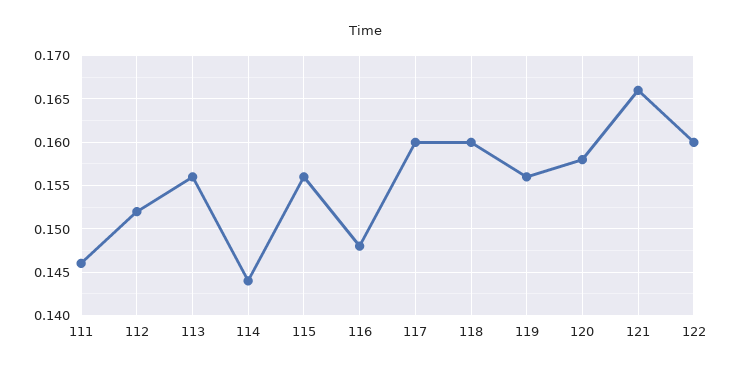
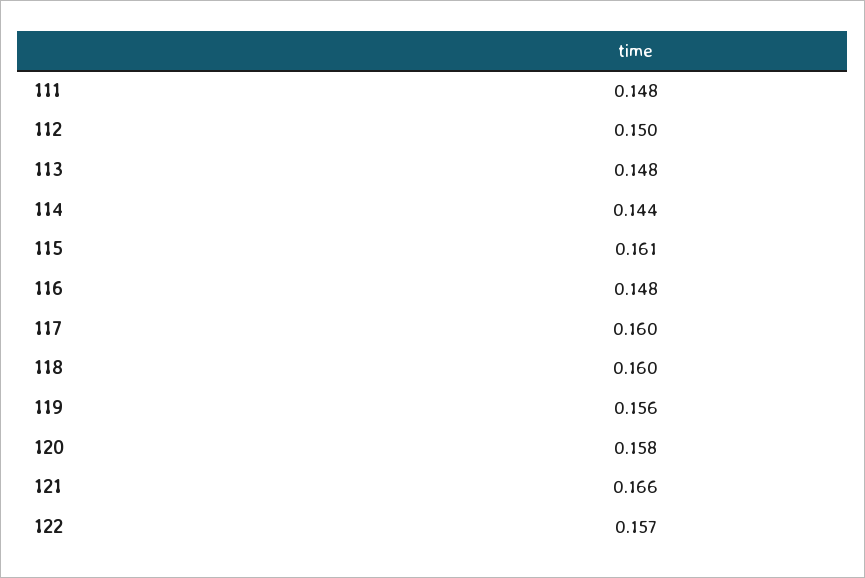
111: 0.146 -> 0.148
112: 0.152 -> 0.15
113: 0.156 -> 0.148
115: 0.156 -> 0.161
122: 0.16 -> 0.157

